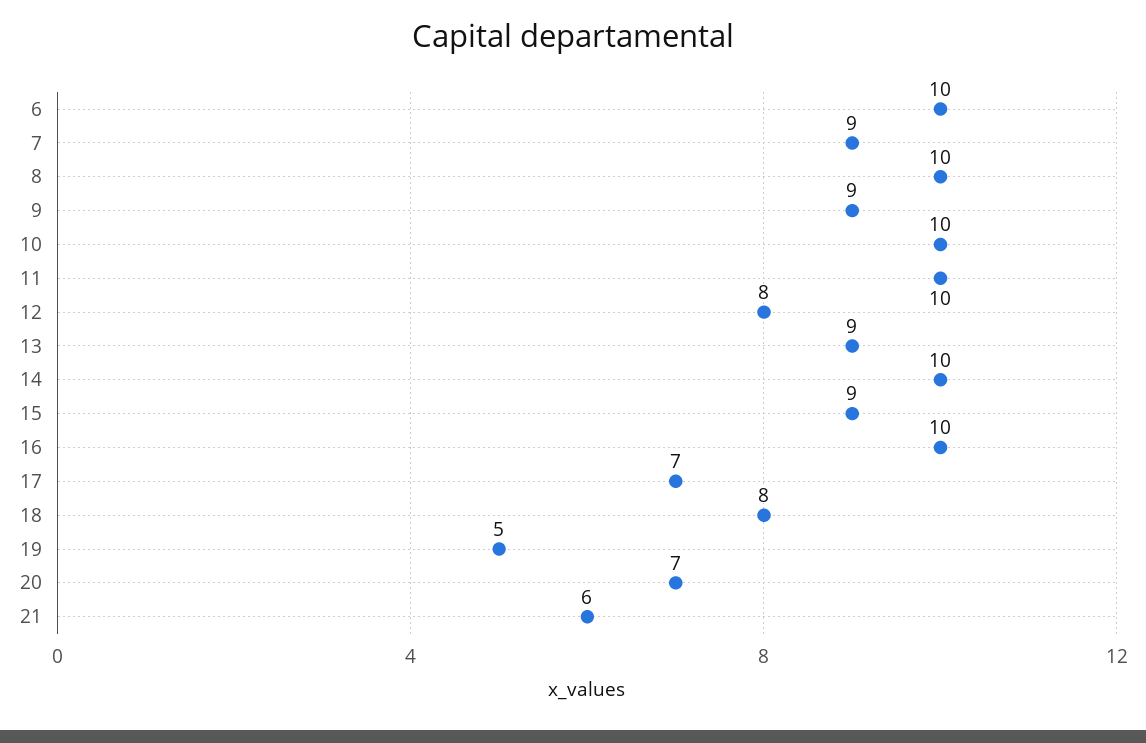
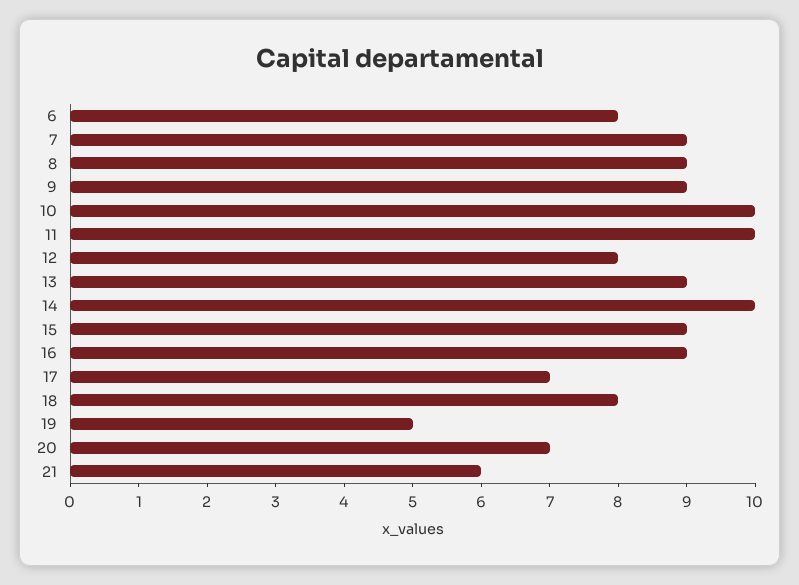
6: 10 -> 8
8: 10 -> 9
16: 10 -> 9

